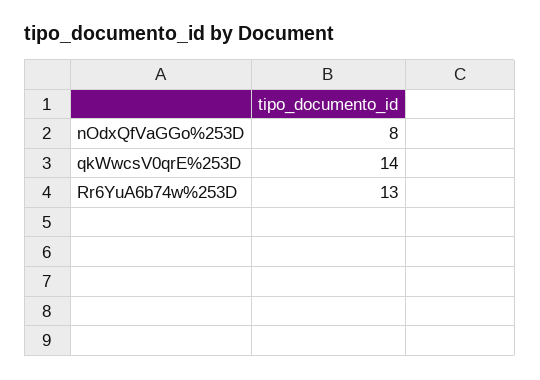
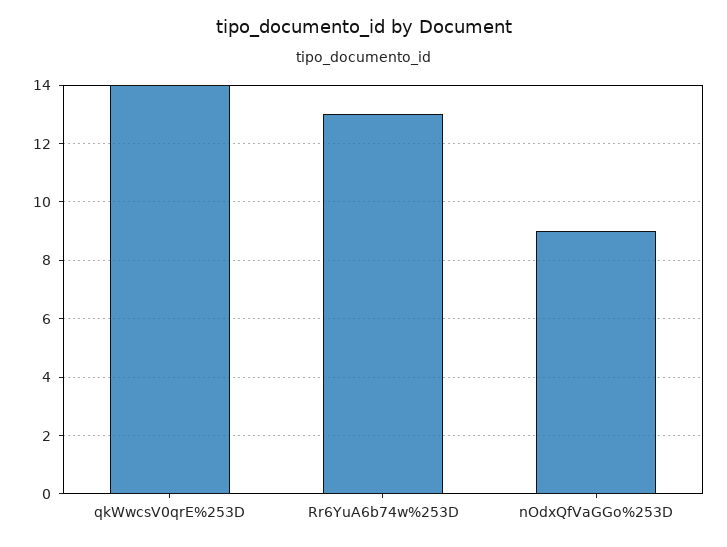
nOdxQfVaGGo%253D: 8 -> 9

